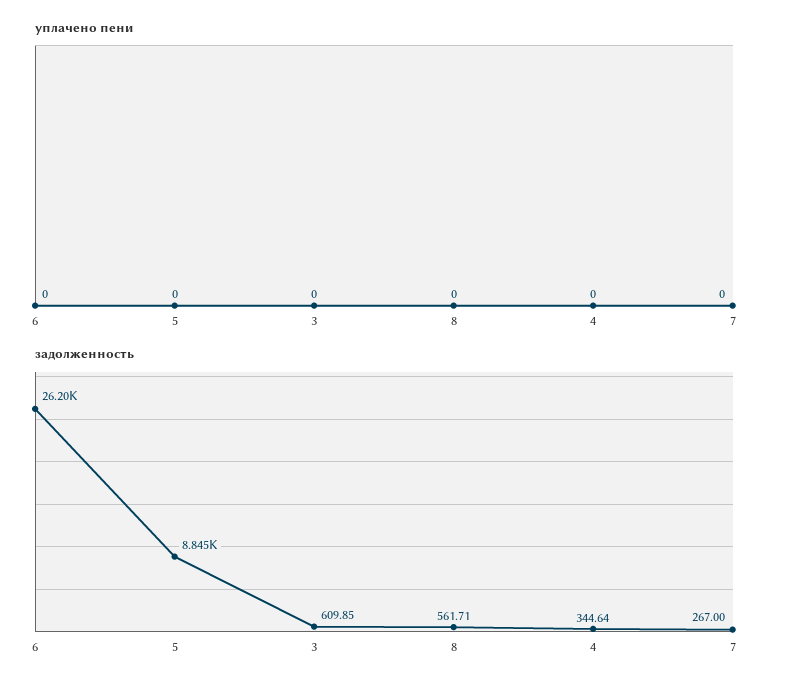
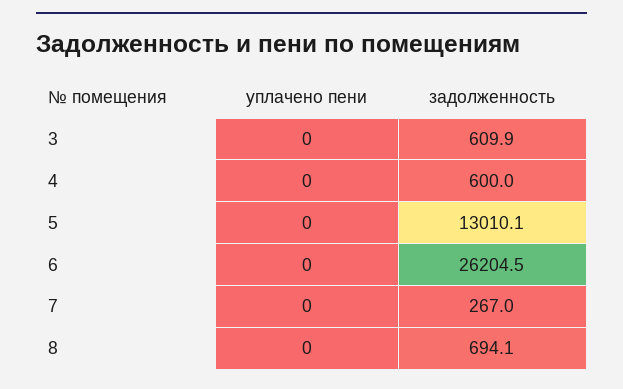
задолженность, 5: 8845 -> 13010.1
задолженность, 8: 561.71 -> 694.1
задолженность, 4: 344.64 -> 600

